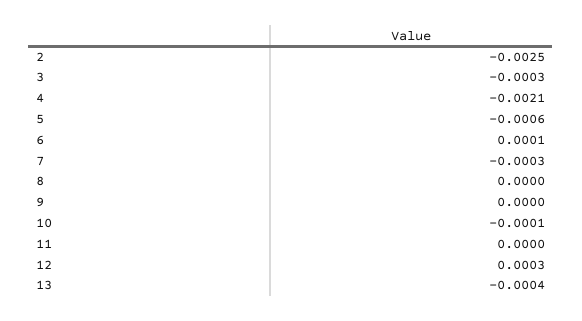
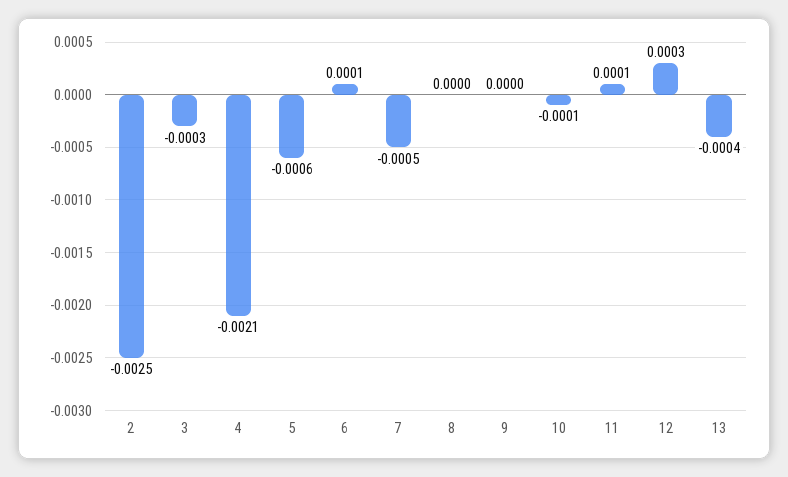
7: -0.0003 -> -0.0005
11: 0 -> 0.0001

